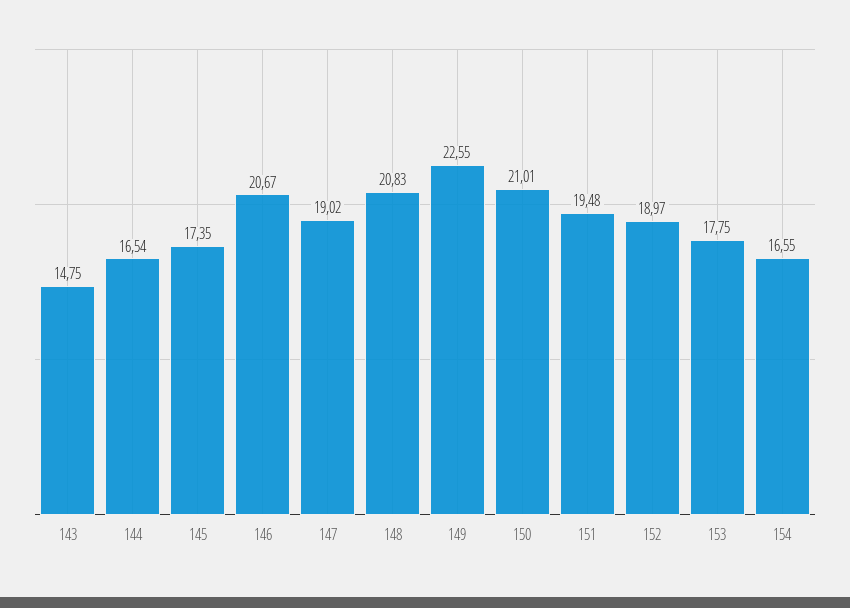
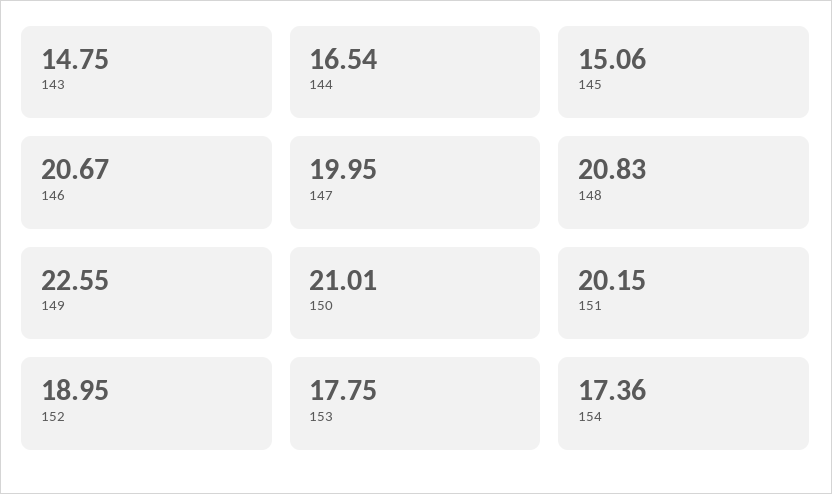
145: 17.35 -> 15.06
147: 19.02 -> 19.95
151: 19.48 -> 20.15
152: 18.97 -> 18.95
154: 16.55 -> 17.36

